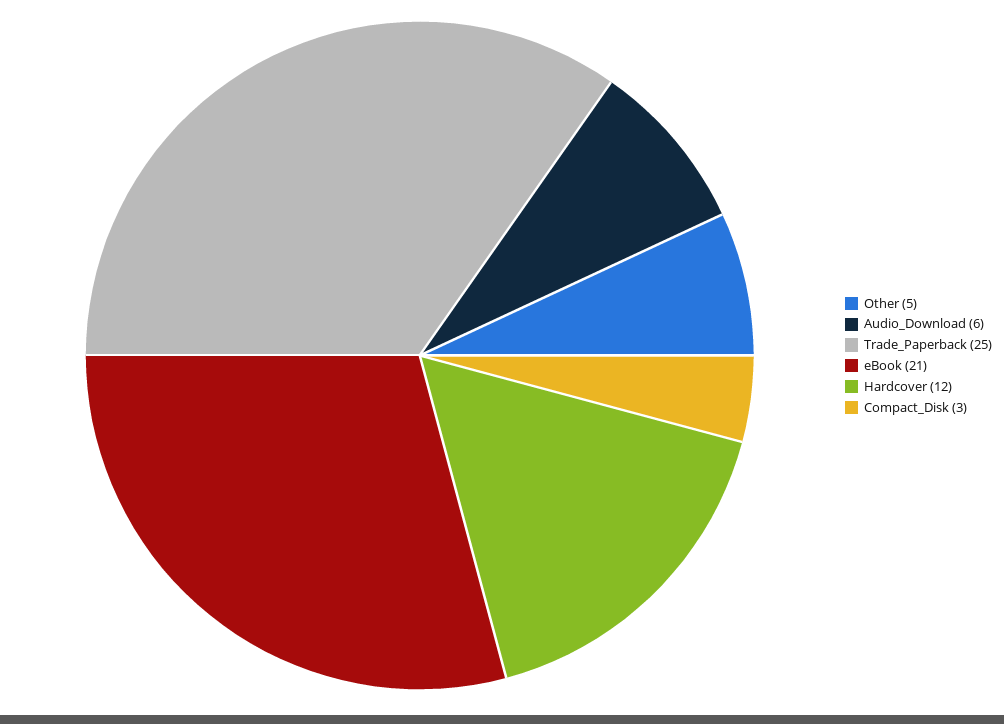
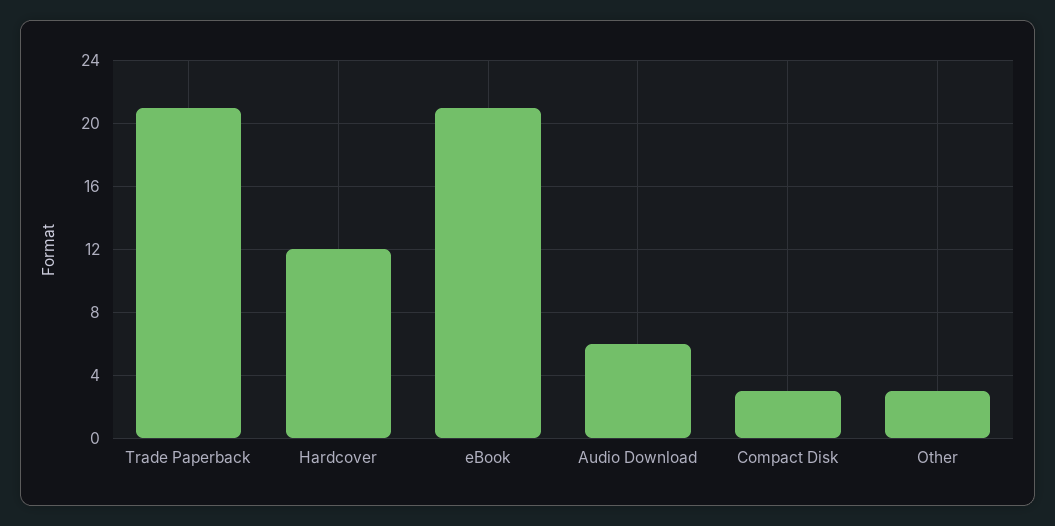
Other: 5 -> 3
Trade_Paperback: 25 -> 21

